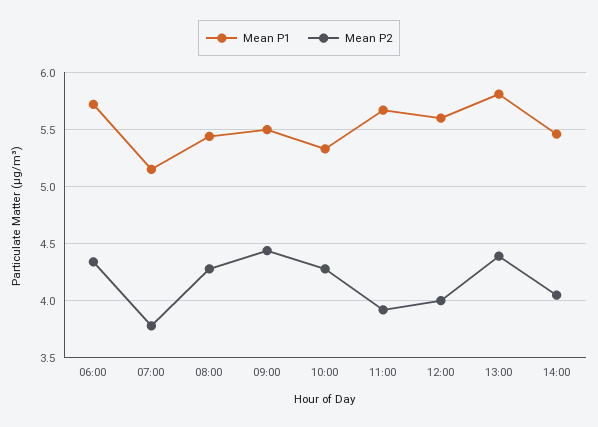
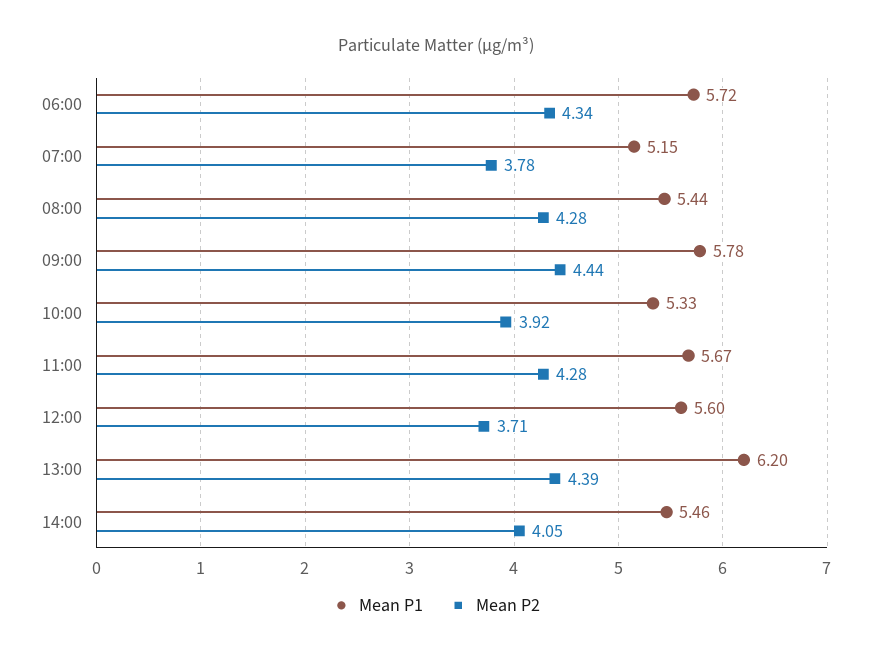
Mean P1, 09:00: 5.5 -> 5.78
Mean P2, 10:00: 4.3 -> 3.92
Mean P2, 11:00: 3.9 -> 4.28
Mean P2, 12:00: 4 -> 3.71
Mean P1, 13:00: 5.8 -> 6.2

